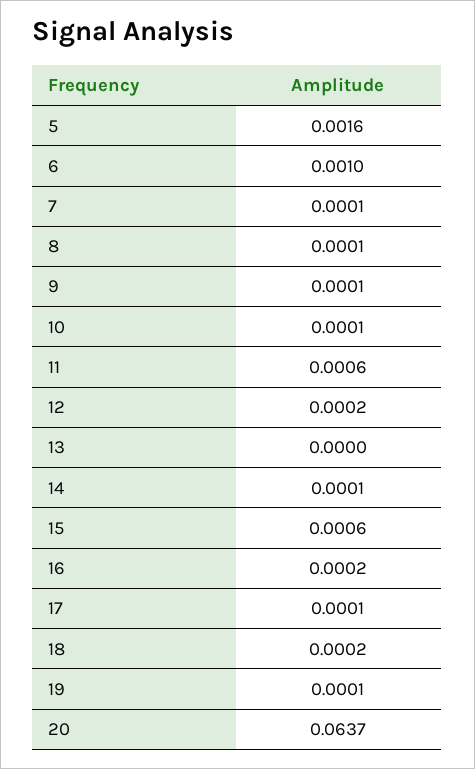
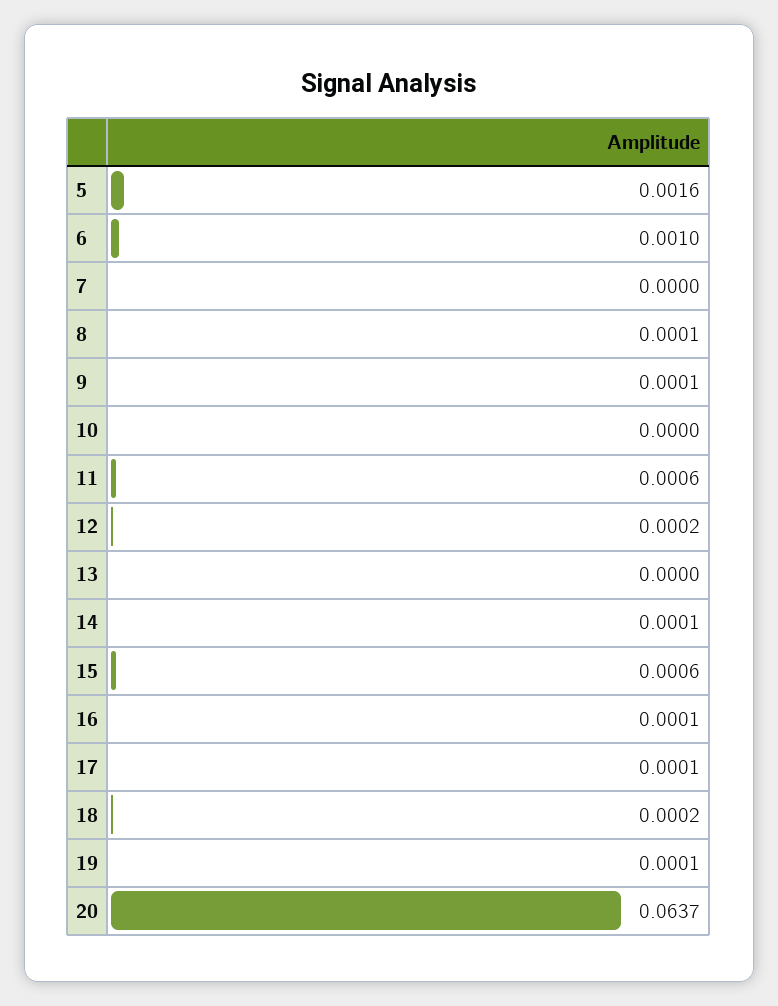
7: 0.0001 -> 0
10: 0.0001 -> 0
16: 0.0002 -> 0.0001

